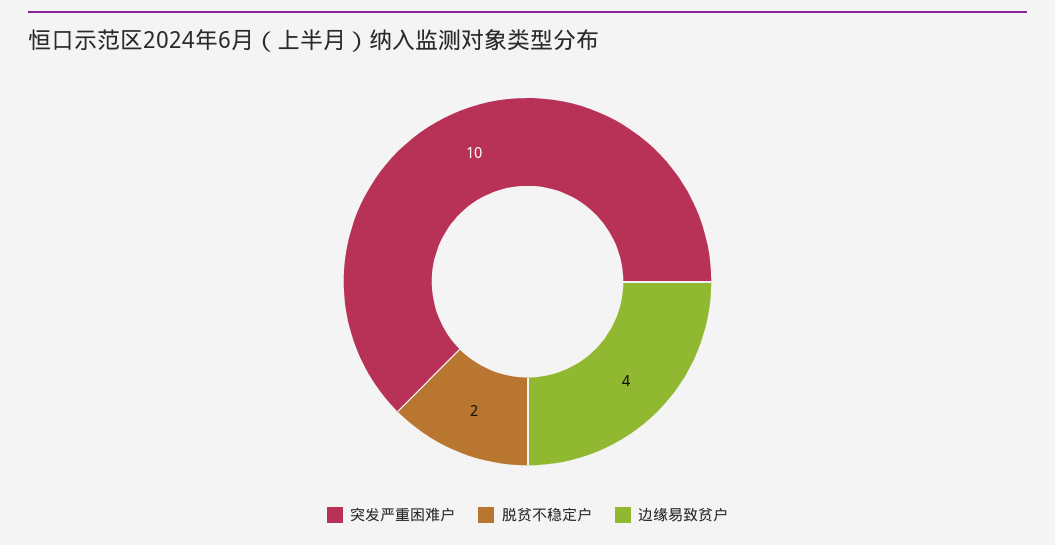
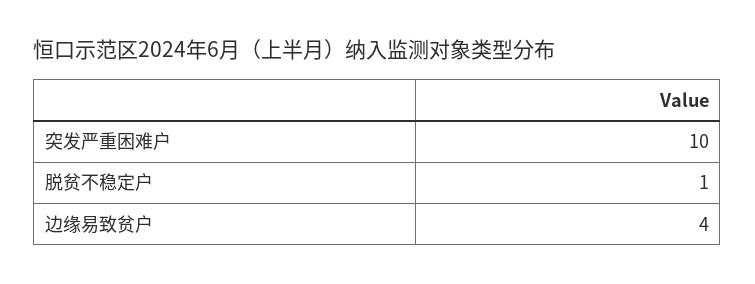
脱贫不稳定户: 2 -> 1

